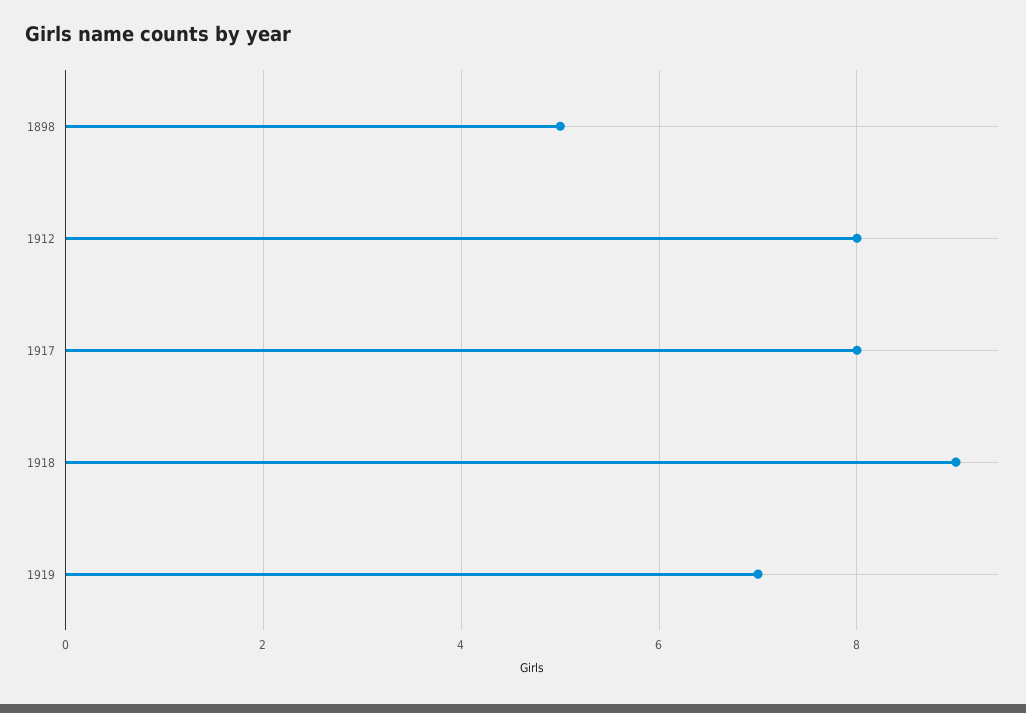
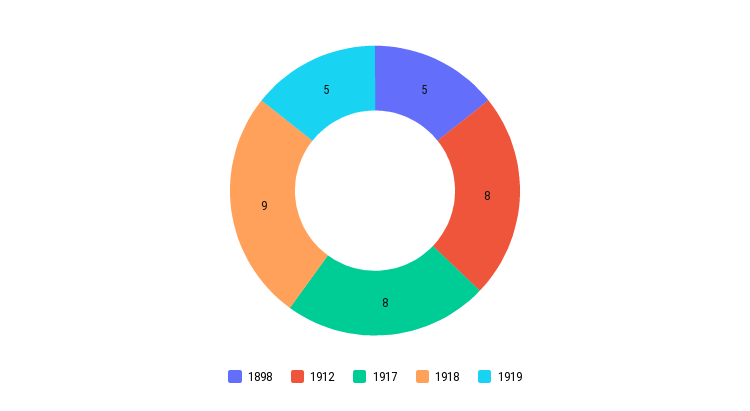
1919: 7 -> 5

